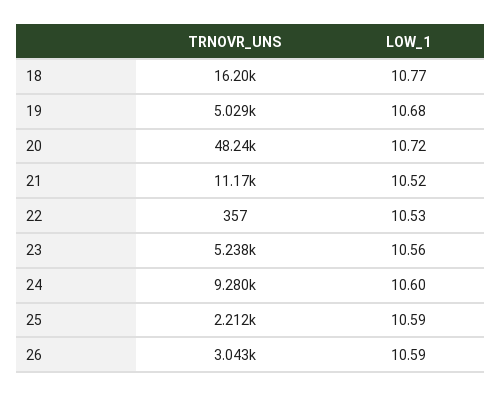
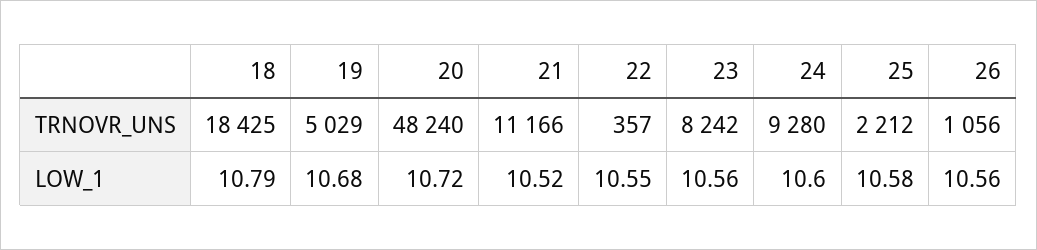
TRNOVR_UNS, 18: 16200 -> 18425
LOW_1, 18: 10.77 -> 10.79
LOW_1, 22: 10.53 -> 10.55
TRNOVR_UNS, 23: 5238 -> 8242
LOW_1, 25: 10.59 -> 10.58
TRNOVR_UNS, 26: 3043 -> 1056
LOW_1, 26: 10.59 -> 10.56

